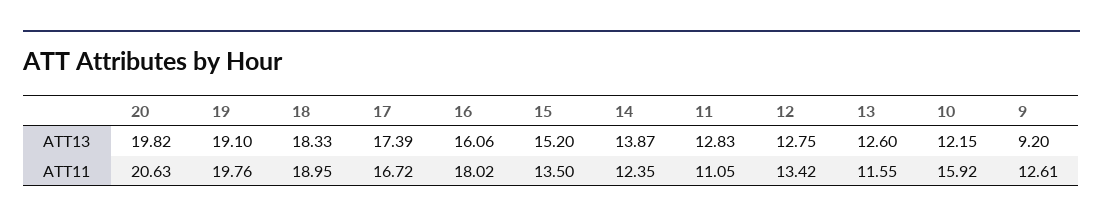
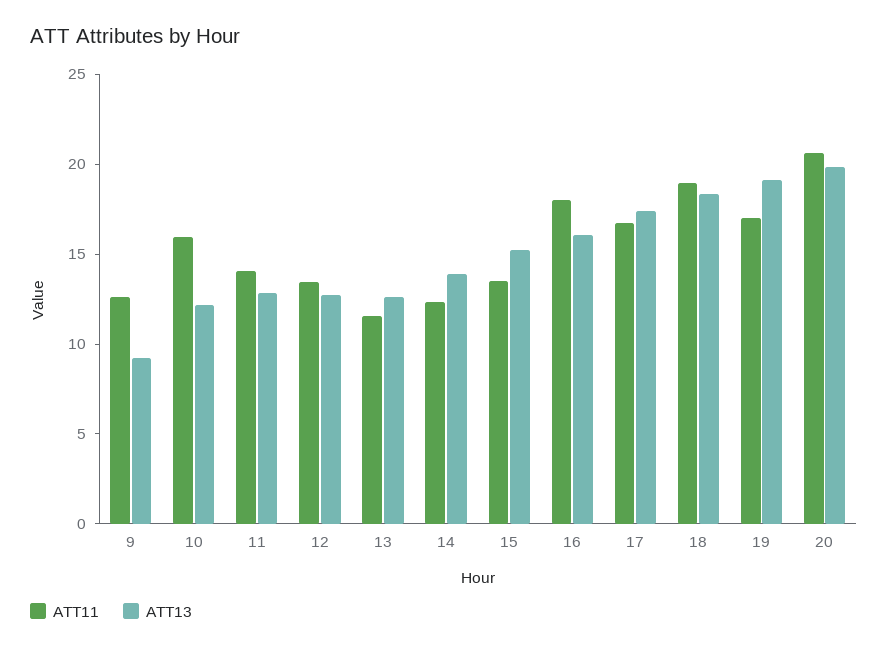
ATT11, 19: 19.76 -> 17
ATT11, 11: 11.05 -> 14

